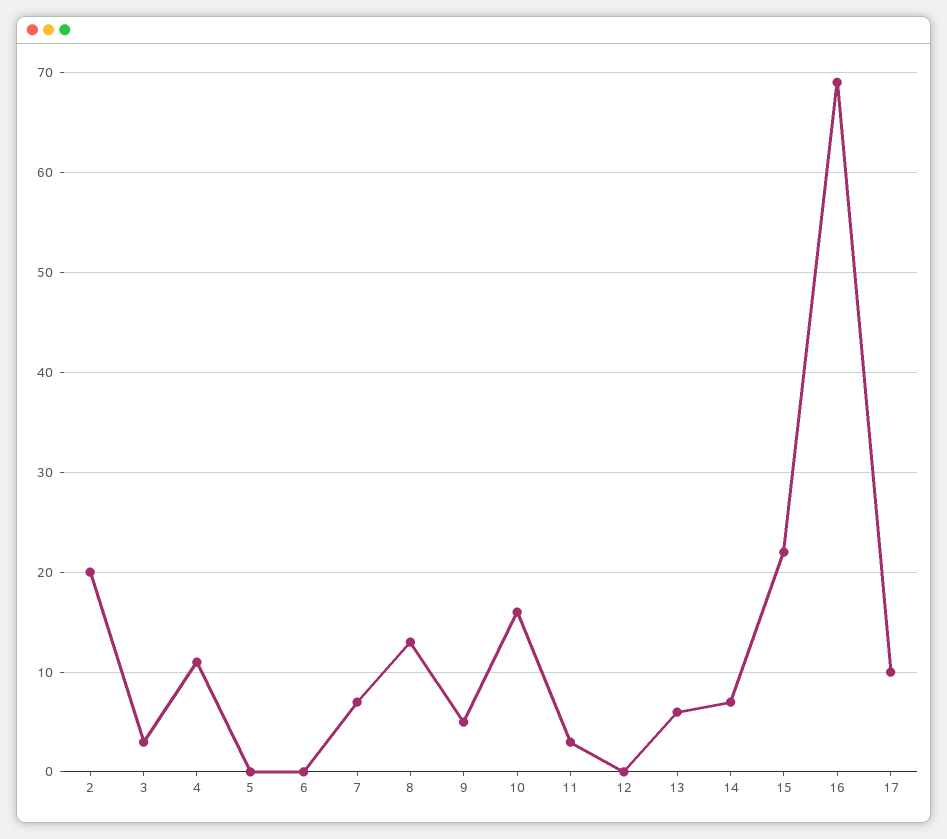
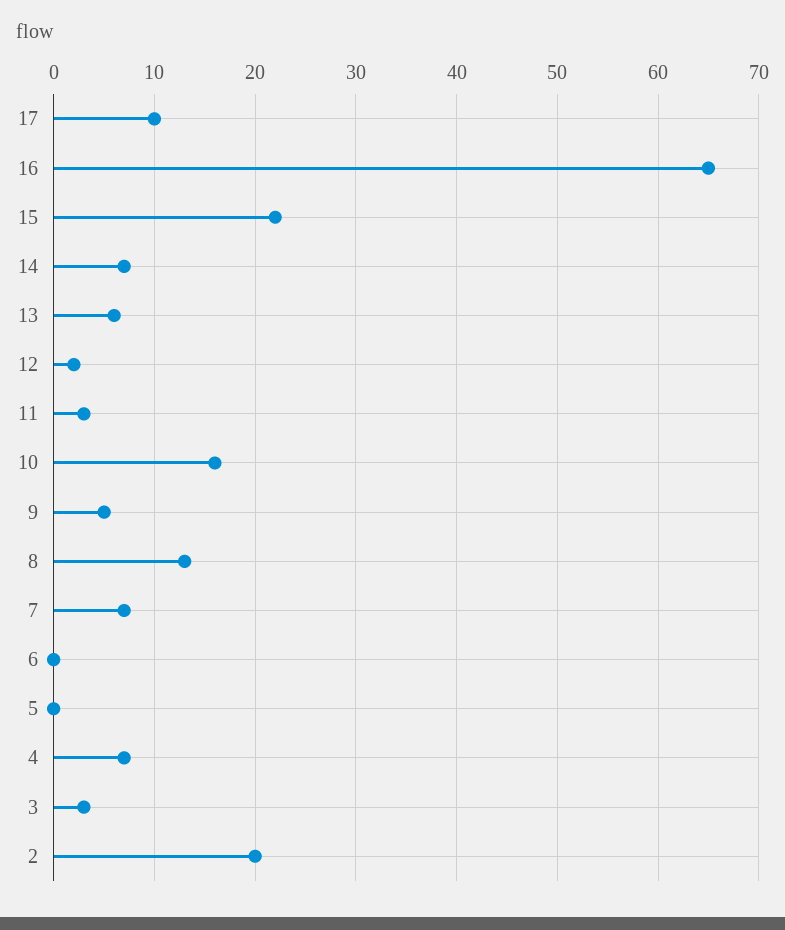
4: 11 -> 7
12: 0 -> 2
16: 69 -> 65

